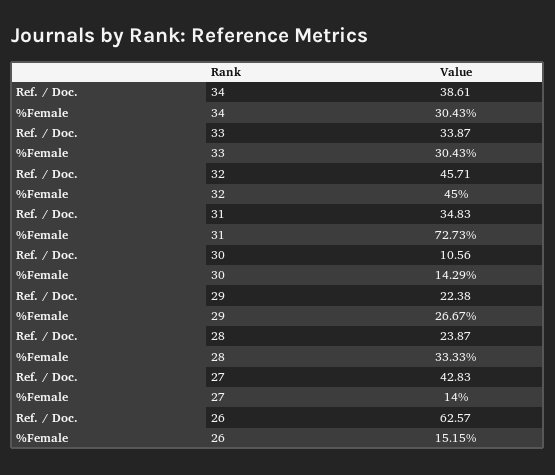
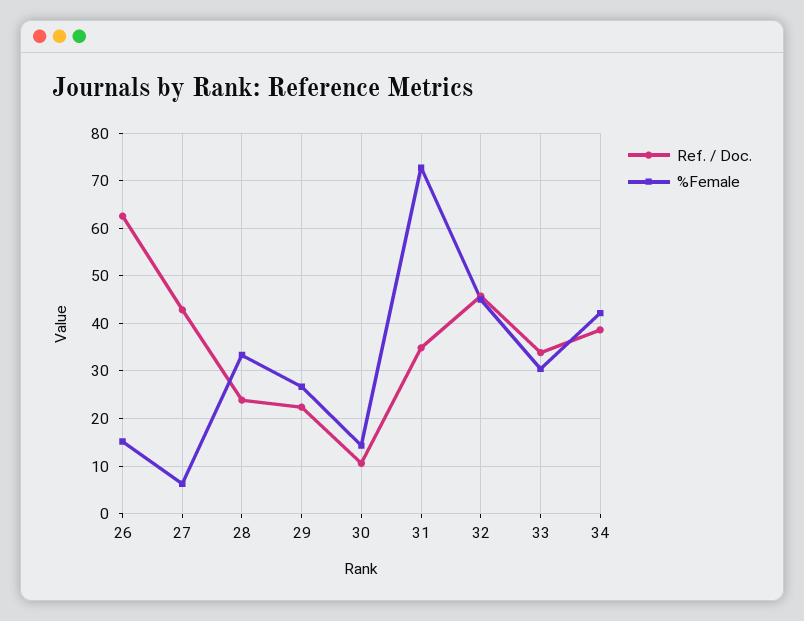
%Female, 34: 30.43 -> 42
%Female, 27: 14 -> 6

